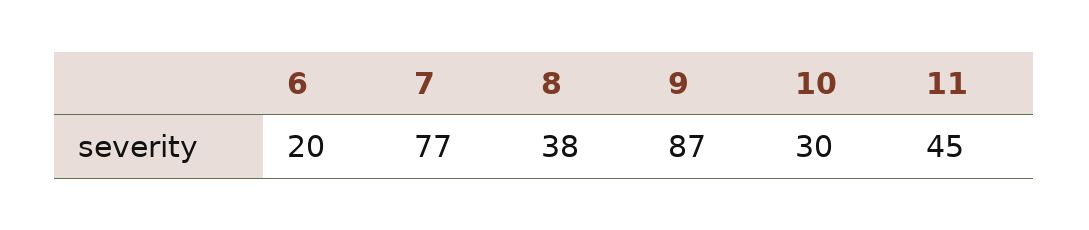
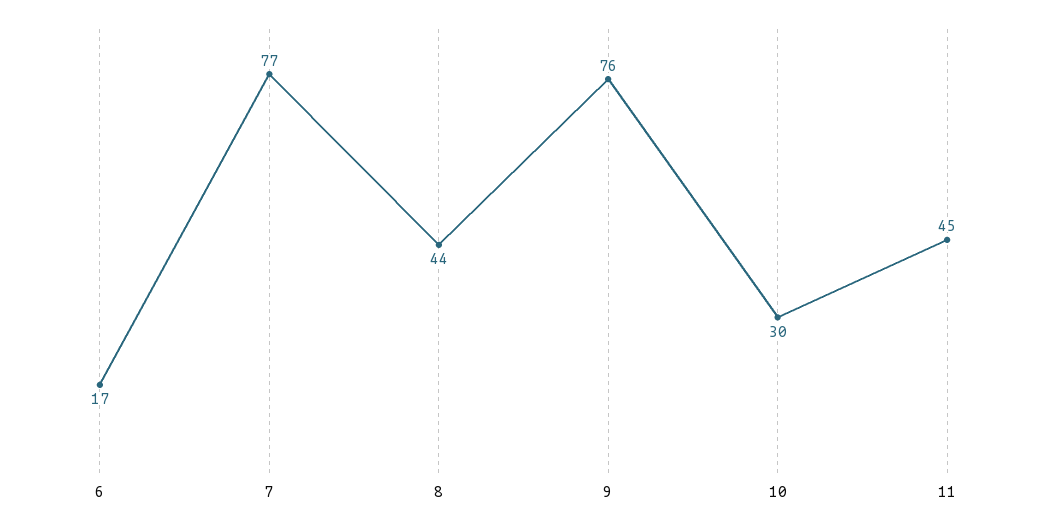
6: 20 -> 17
8: 38 -> 44
9: 87 -> 76

